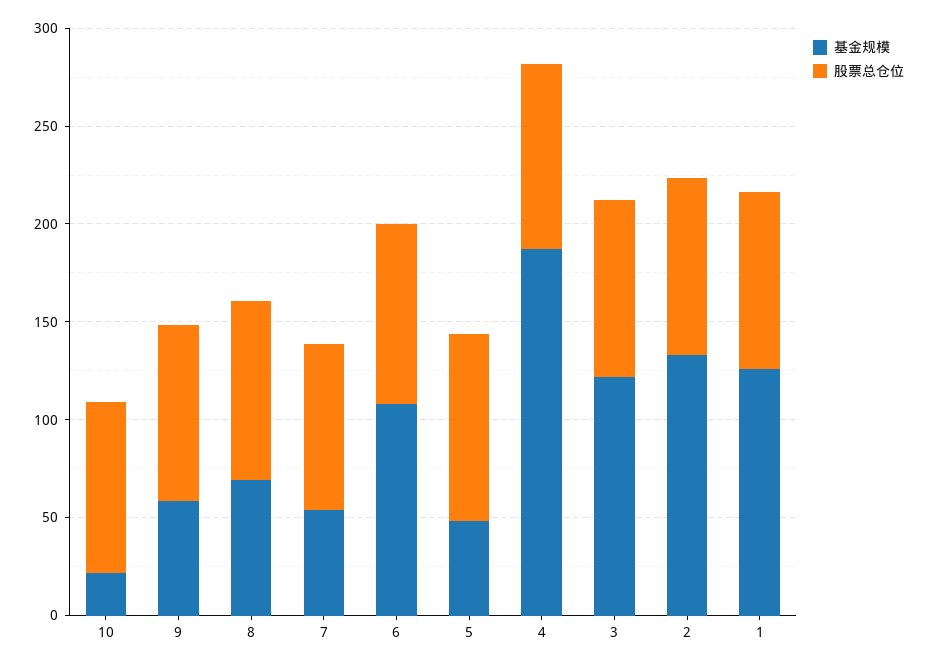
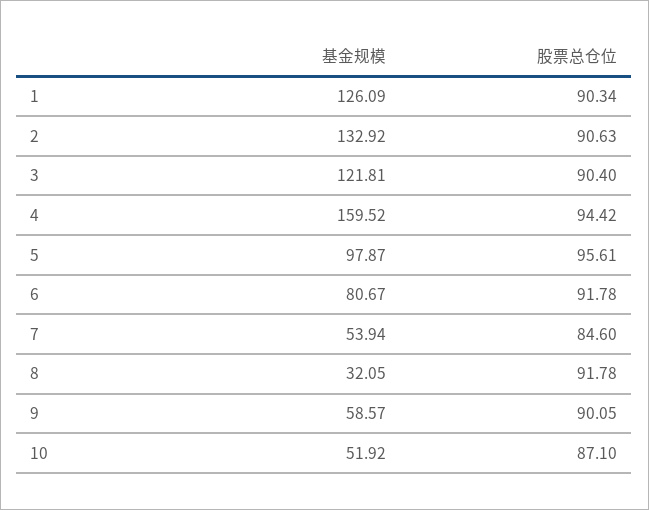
基金规模, 10: 20 -> 51.92
基金规模, 8: 70 -> 32.05
基金规模, 6: 110 -> 80.67
基金规模, 5: 50 -> 97.87
基金规模, 4: 190 -> 159.52

